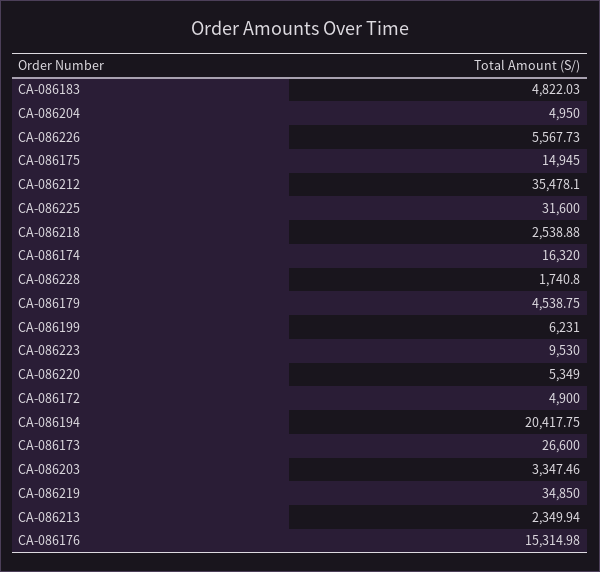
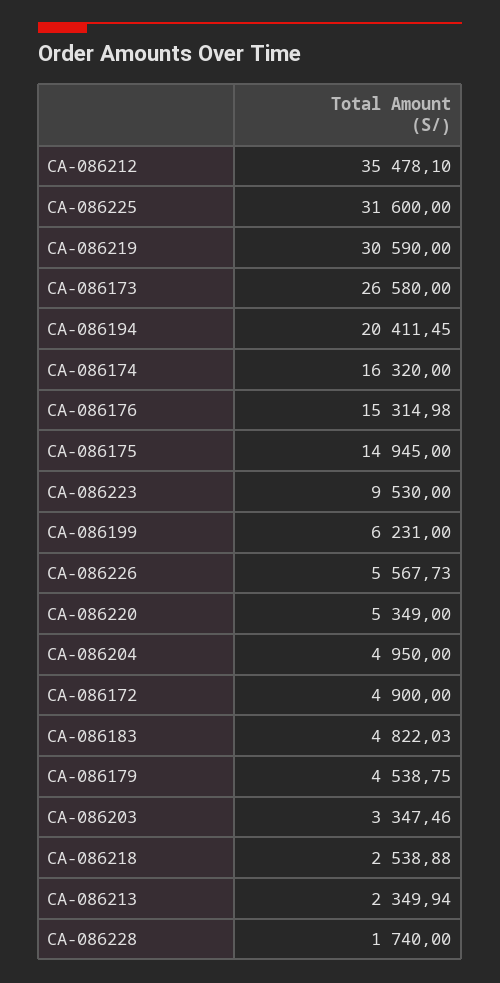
CA-086228: 1740.8 -> 1740
CA-086194: 20417.75 -> 20411.45
CA-086173: 26600 -> 26580
CA-086219: 34850 -> 30590

